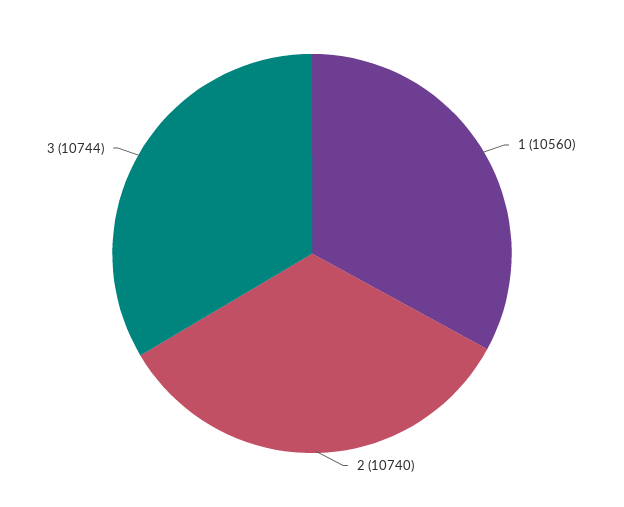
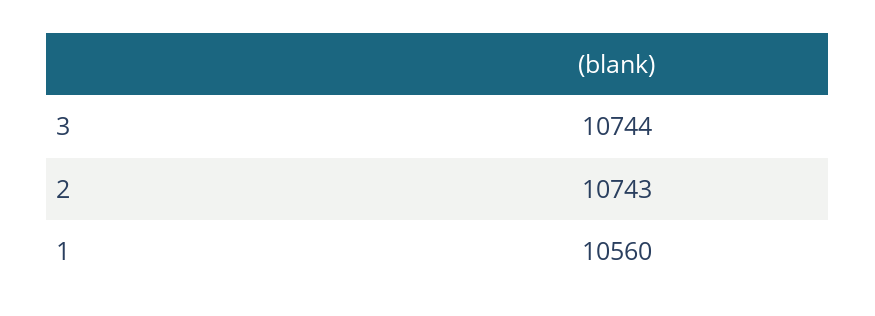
2: 10740 -> 10743

